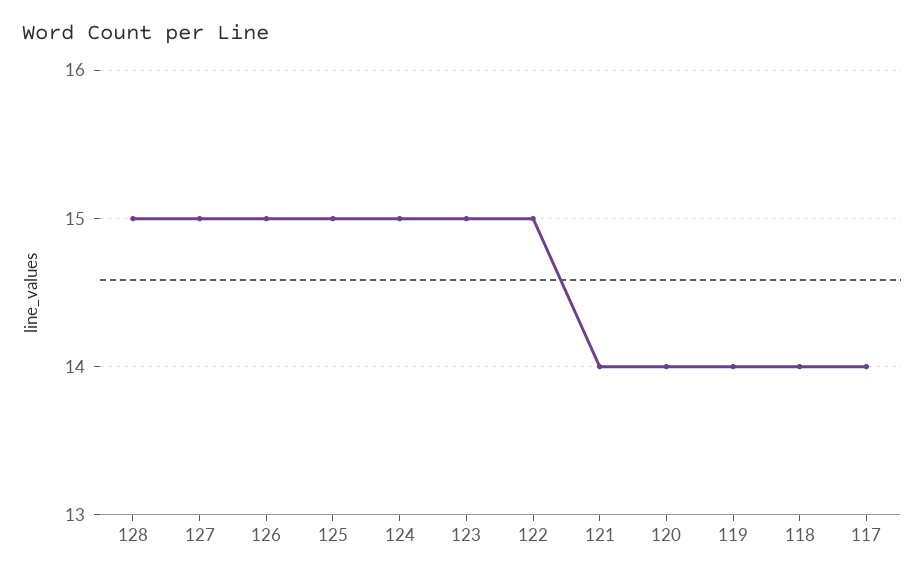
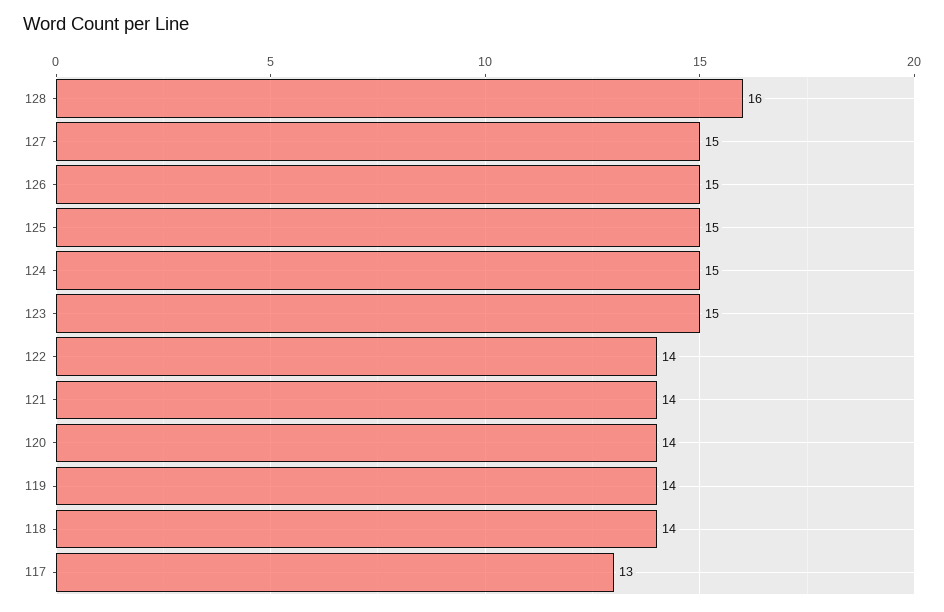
128: 15 -> 16
122: 15 -> 14
117: 14 -> 13

